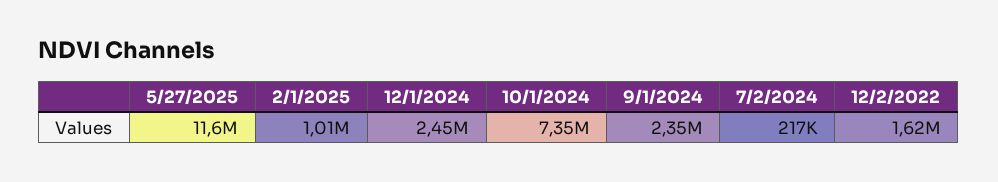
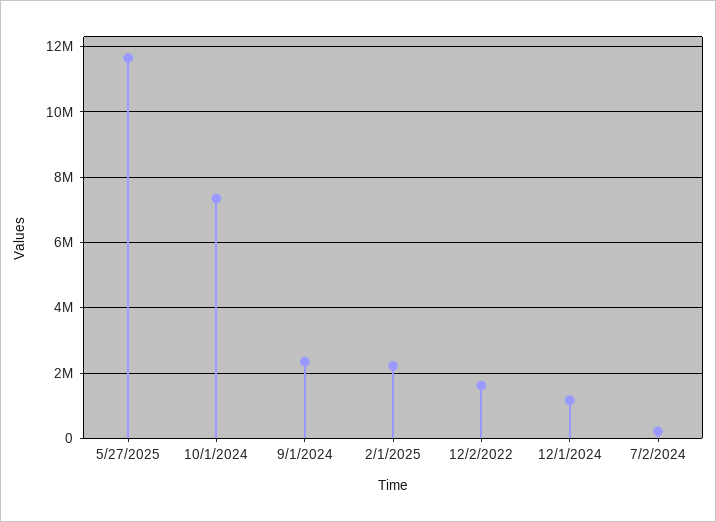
2/1/2025: 1010000 -> 2200000
12/1/2024: 2450000 -> 1200000

